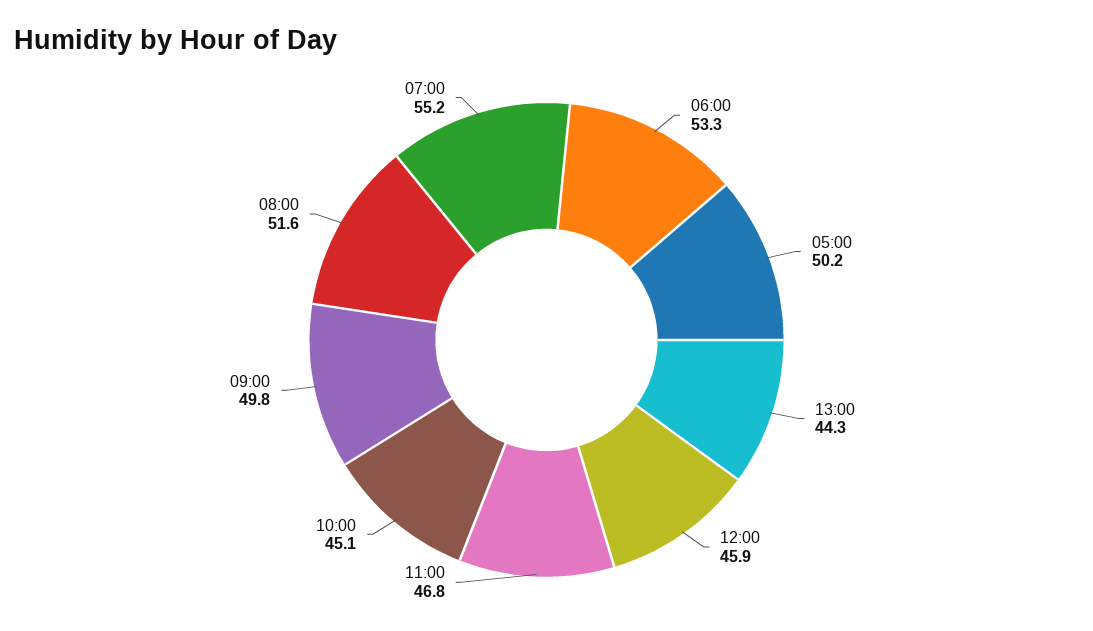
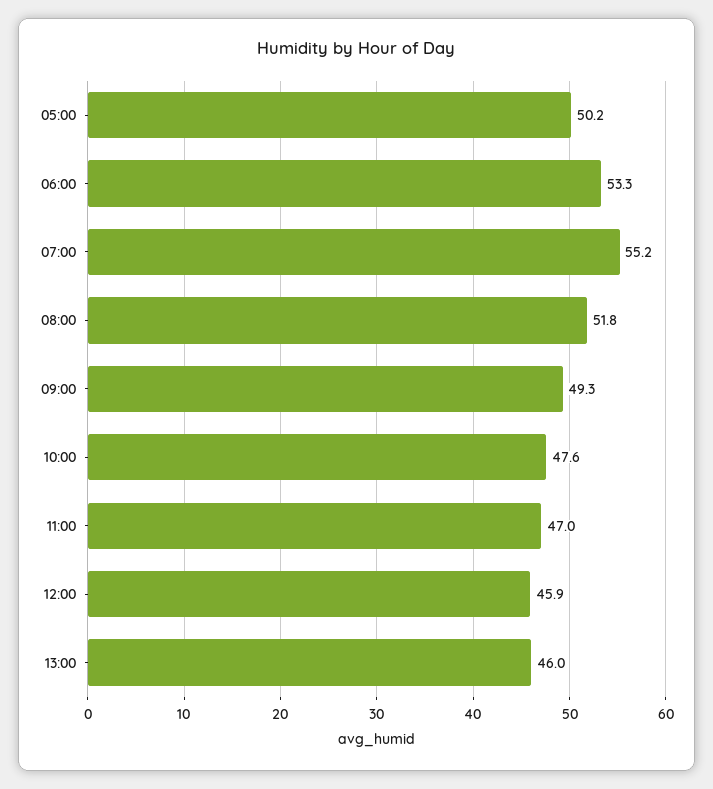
13:00: 44.3 -> 46
11:00: 46.8 -> 47
10:00: 45.1 -> 47.6
09:00: 49.8 -> 49.3
08:00: 51.6 -> 51.8

